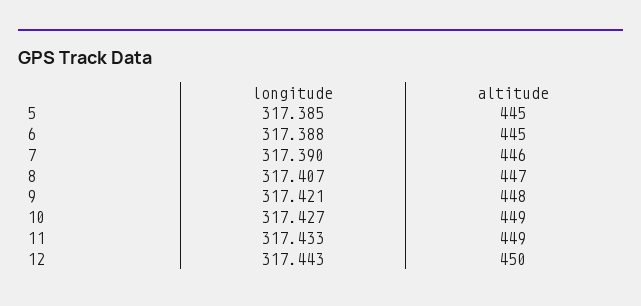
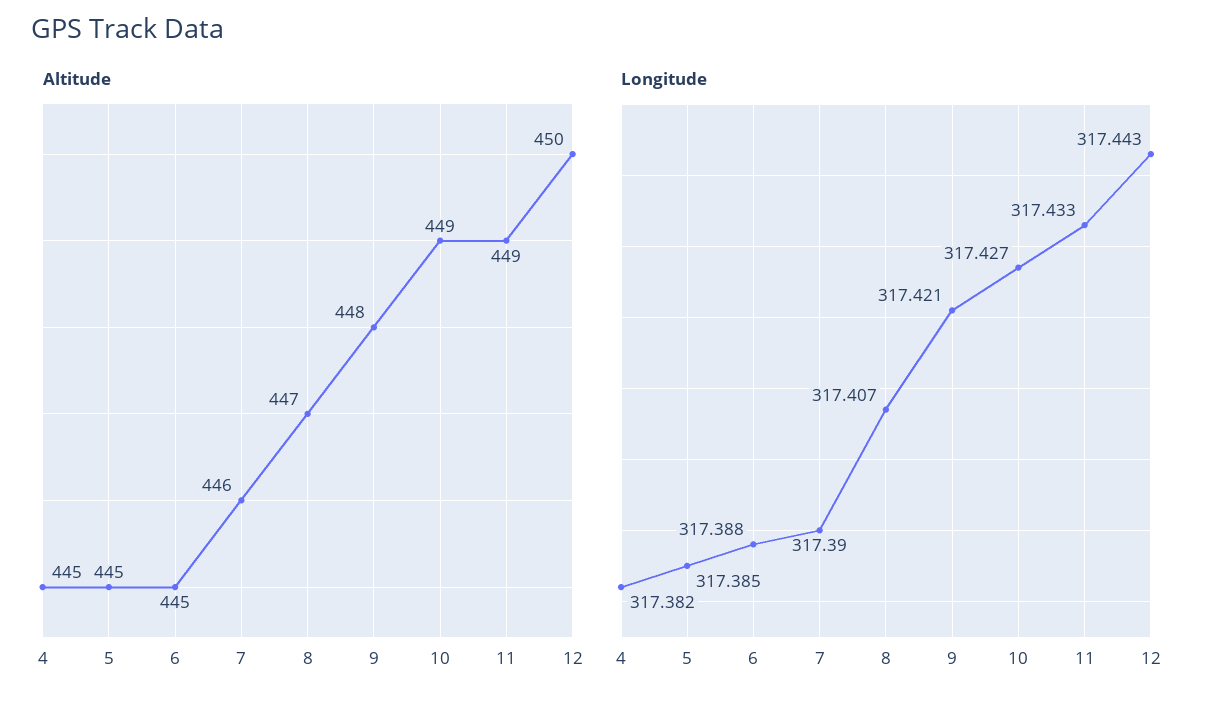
altitude, 4: none -> 445
longitude, 4: none -> 317.382

